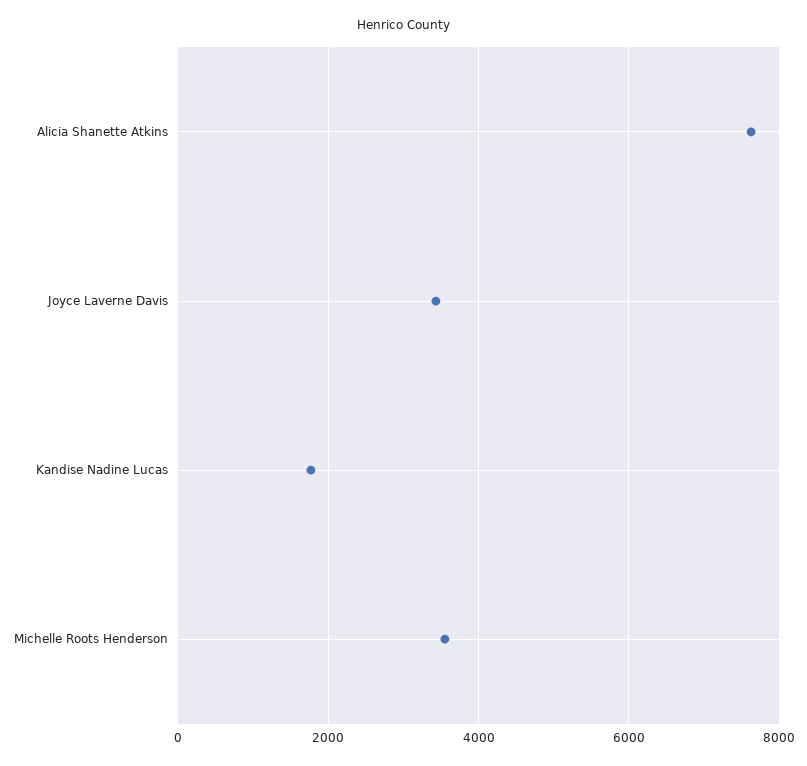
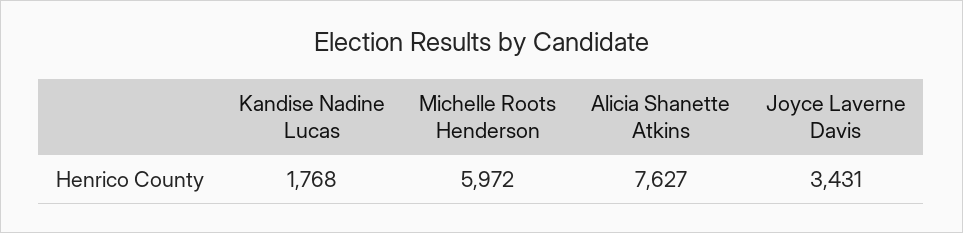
Michelle Roots Henderson: 3600 -> 5972

